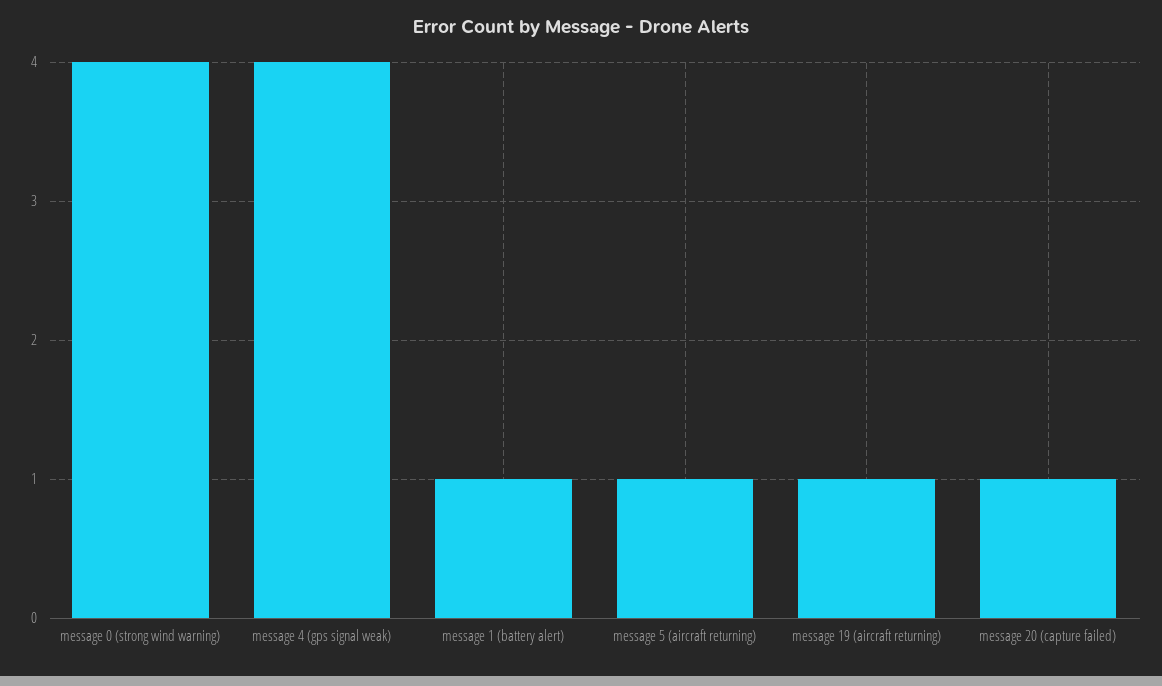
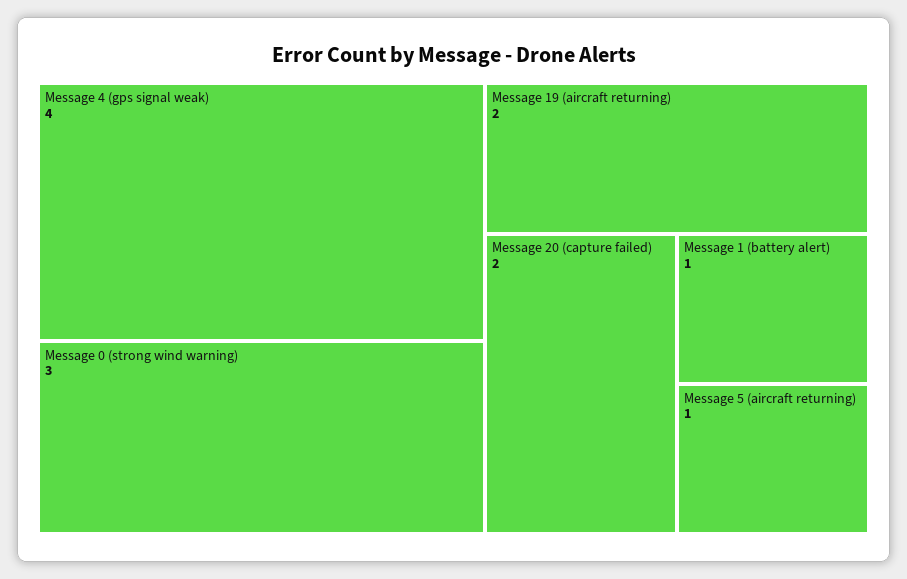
message 0 (strong wind warning): 4 -> 3
message 19 (aircraft returning): 1 -> 2
message 20 (capture failed): 1 -> 2

